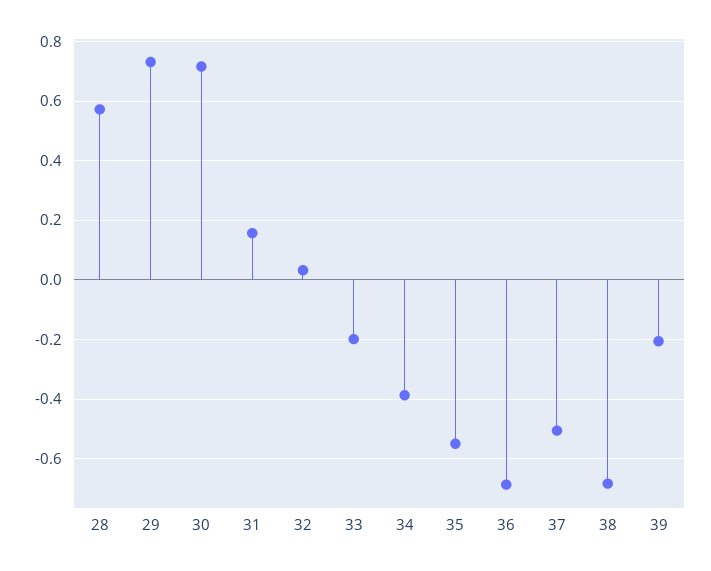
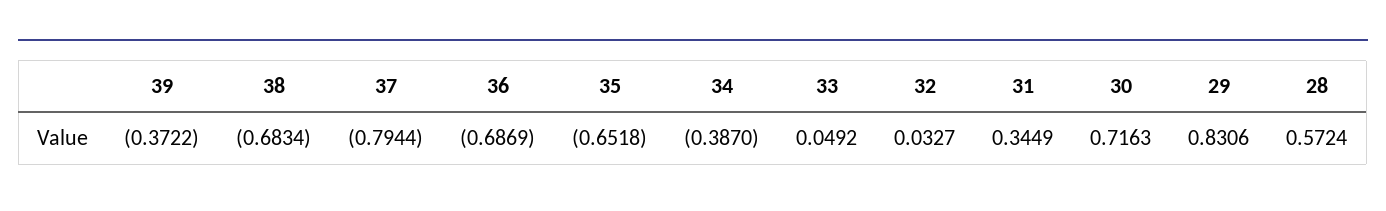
29: 0.725 -> 0.8306
31: 0.15 -> 0.3449
33: -0.2 -> 0.0492
35: -0.55 -> -0.6518
37: -0.5 -> -0.7944
39: -0.2 -> -0.3722

